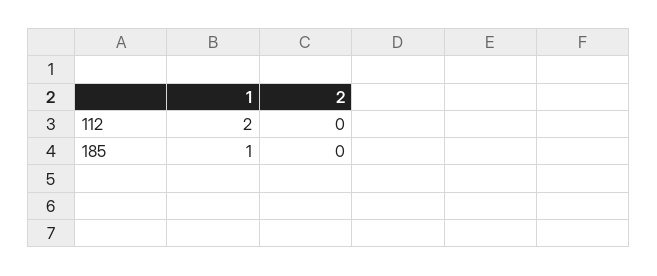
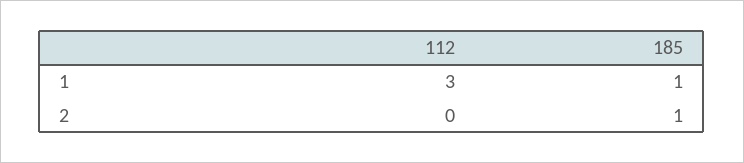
1, 112: 2 -> 3
2, 185: 0 -> 1

